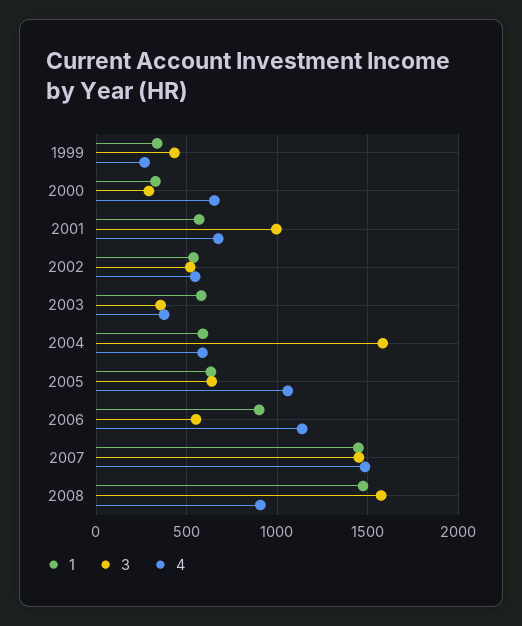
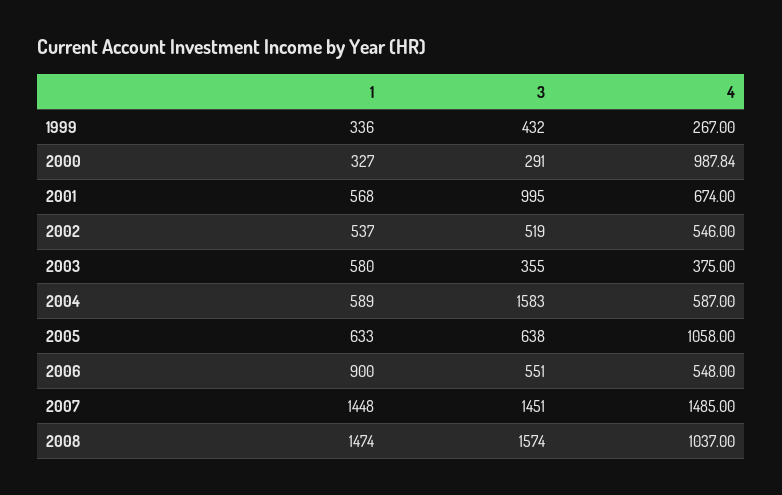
4, 2000: 650 -> 987.84
4, 2006: 1150 -> 548
4, 2008: 900 -> 1037

